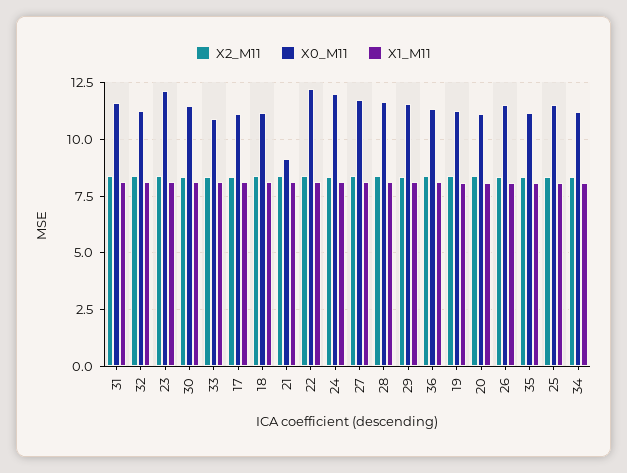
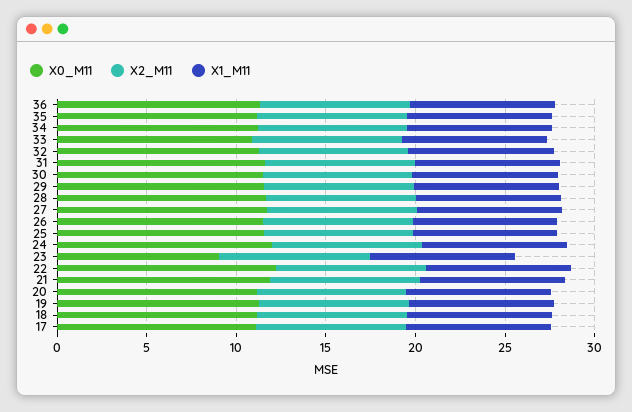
X0_M11, 23: 12 -> 9
X0_M11, 21: 9 -> 12

